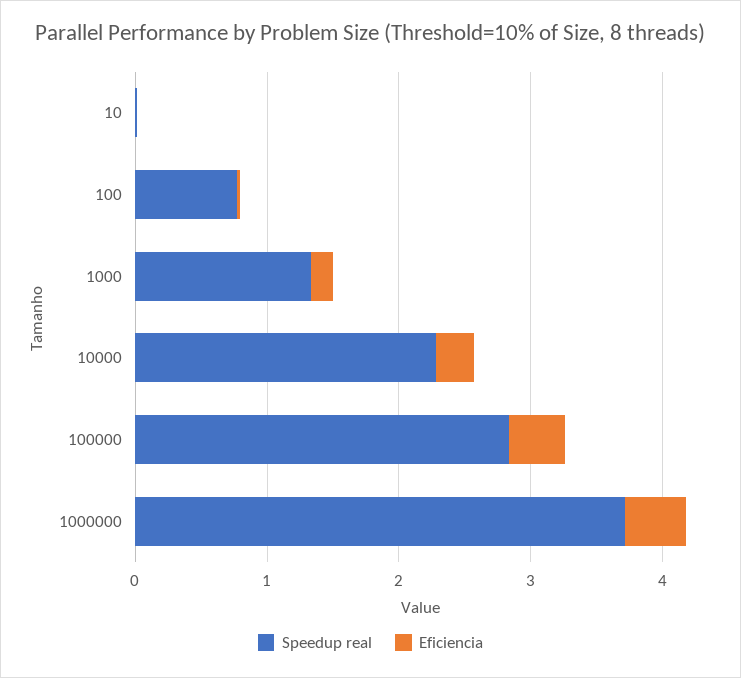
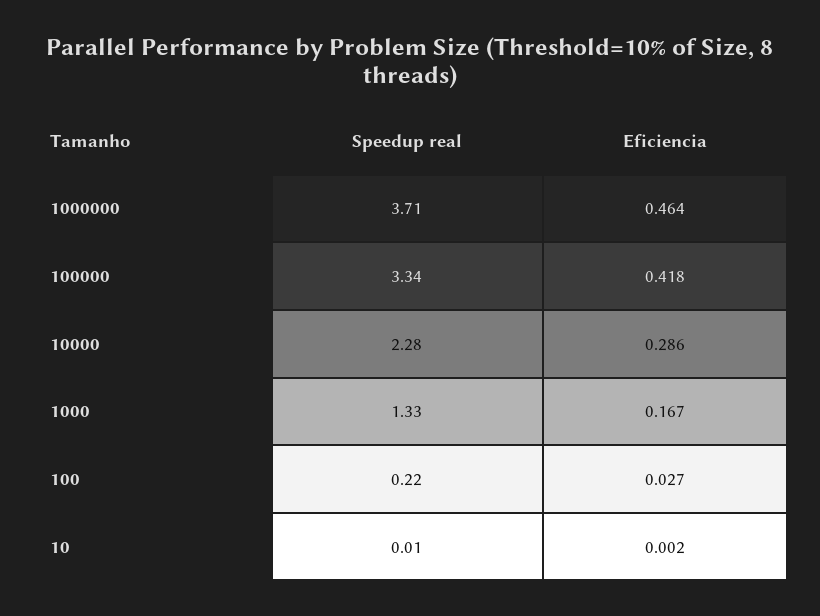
Speedup real, 100: 0.8 -> 0.22
Speedup real, 100000: 2.8 -> 3.34

